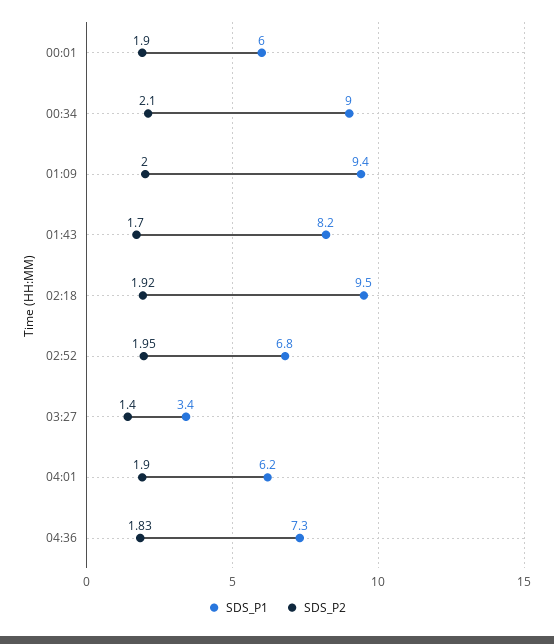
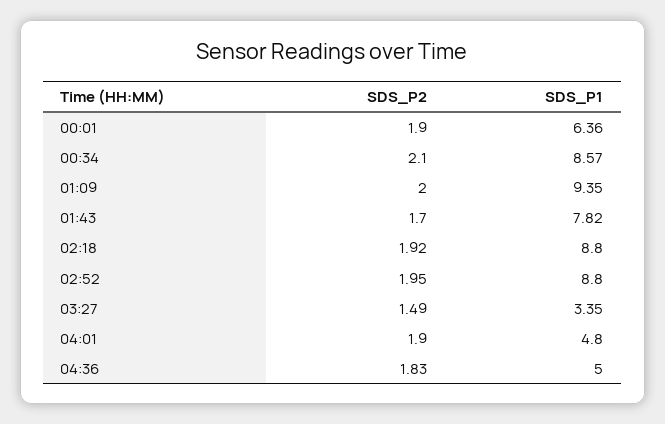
SDS_P1, 00:01: 6 -> 6.36
SDS_P1, 00:34: 9 -> 8.57
SDS_P1, 01:43: 8.2 -> 7.82
SDS_P1, 02:18: 9.5 -> 8.8
SDS_P1, 02:52: 6.8 -> 8.8
SDS_P2, 03:27: 1.4 -> 1.49
SDS_P1, 04:01: 6.2 -> 4.8
SDS_P1, 04:36: 7.3 -> 5

